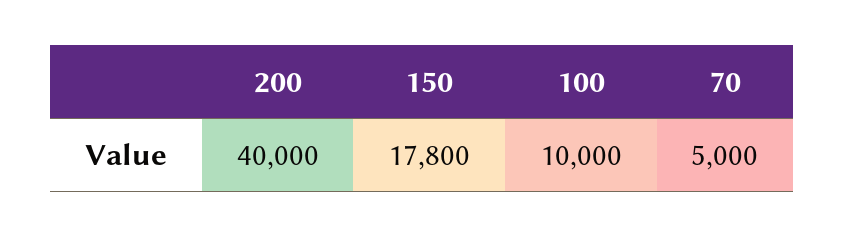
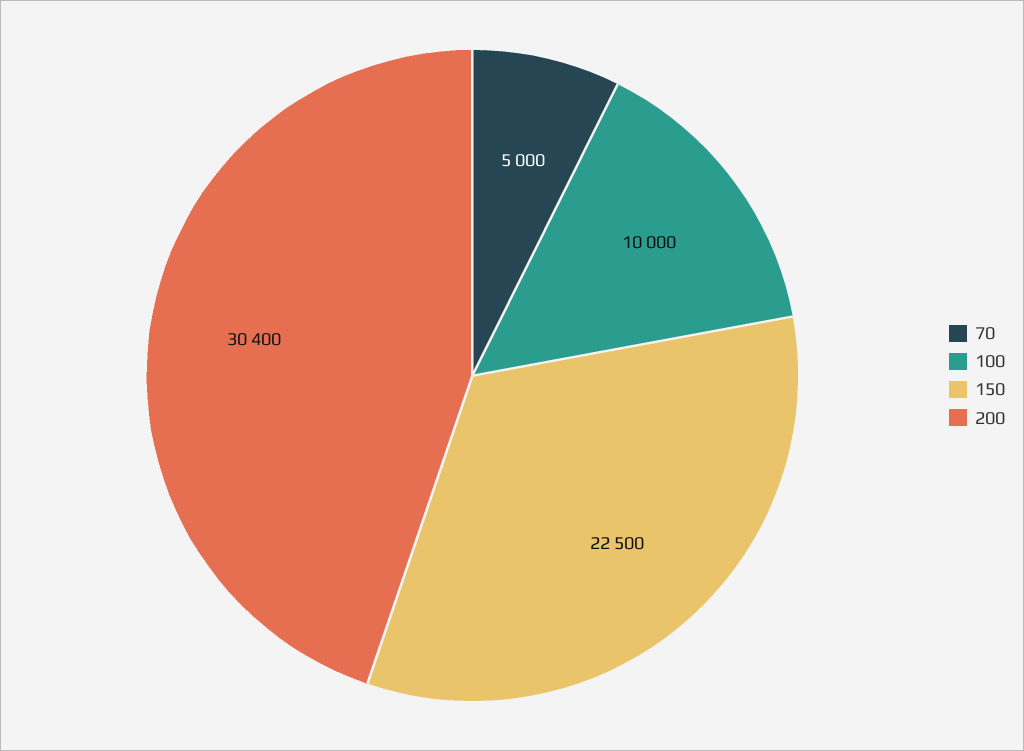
200: 40000 -> 30400
150: 17800 -> 22500

